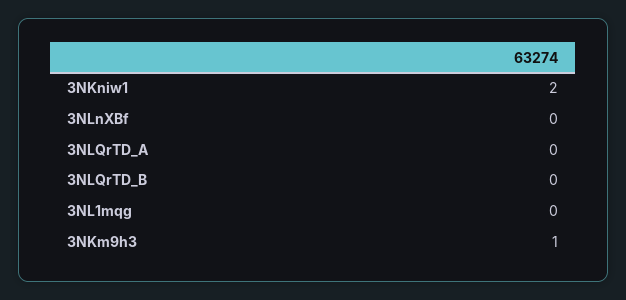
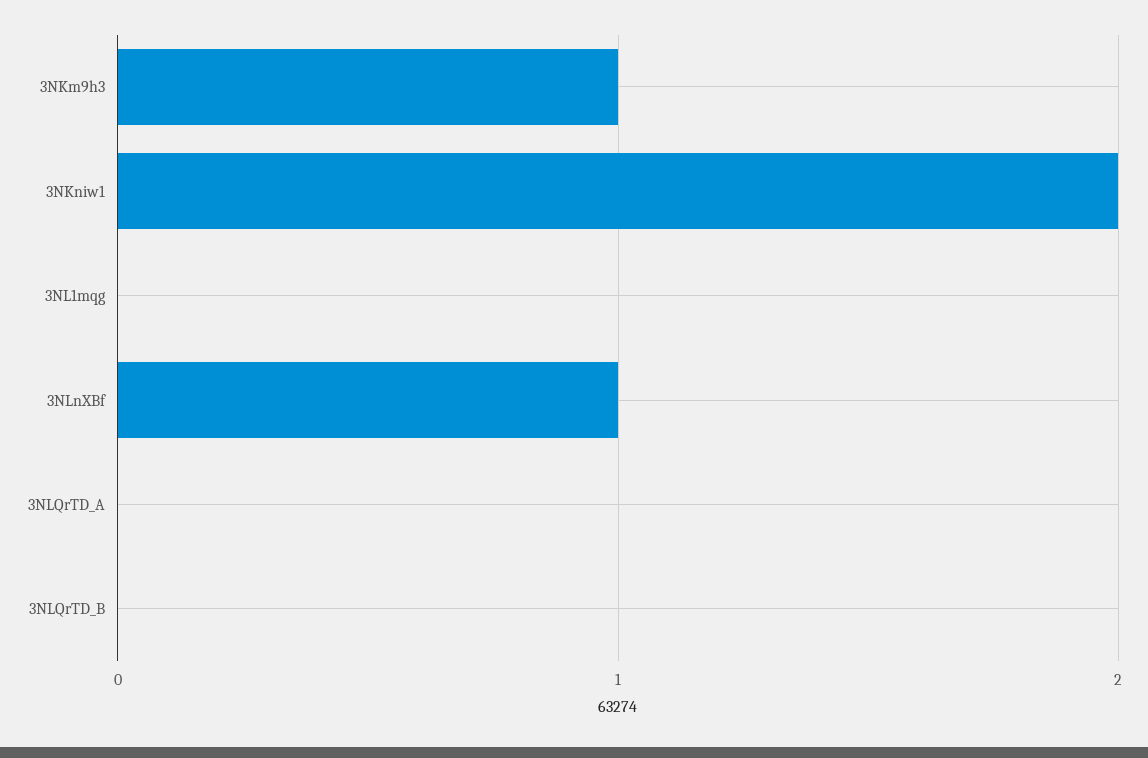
3NLnXBf: 0 -> 1

